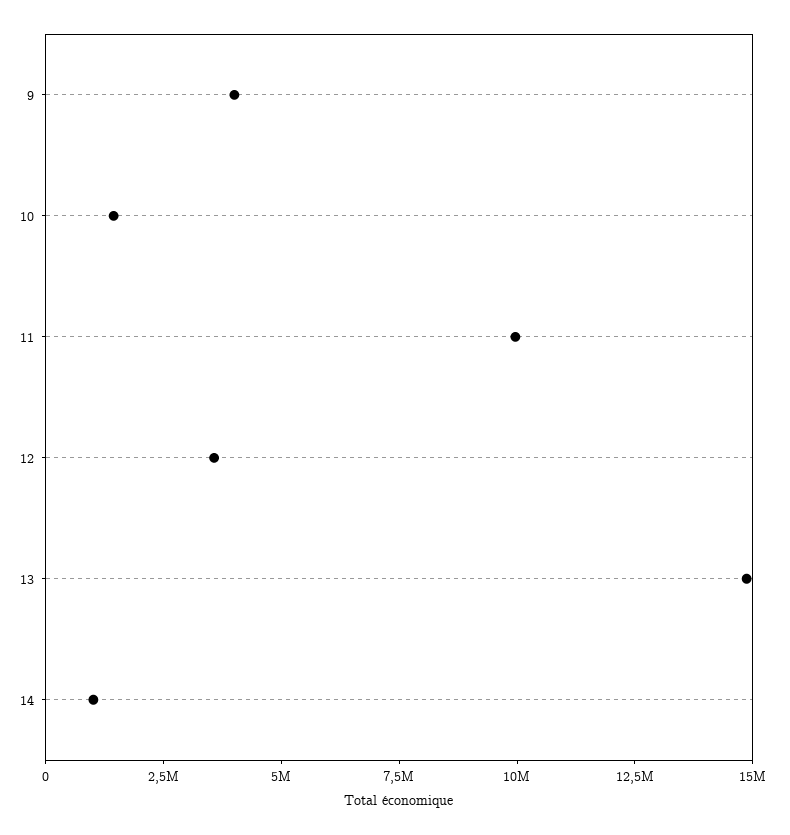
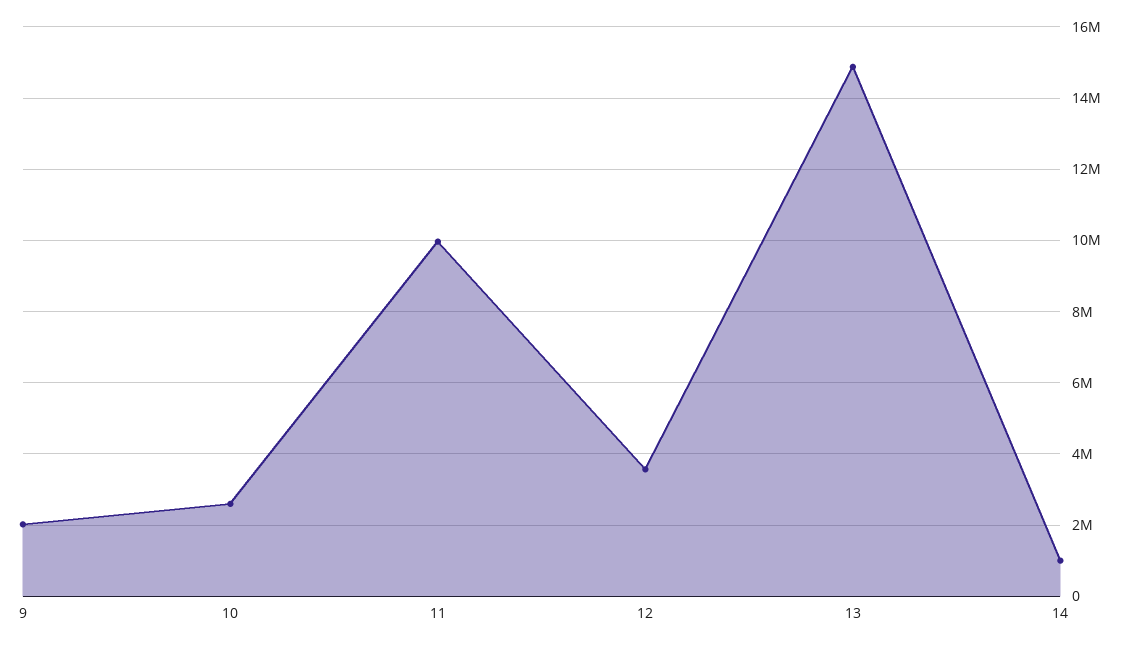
9: 4000000 -> 2000000
10: 1500000 -> 2600000

